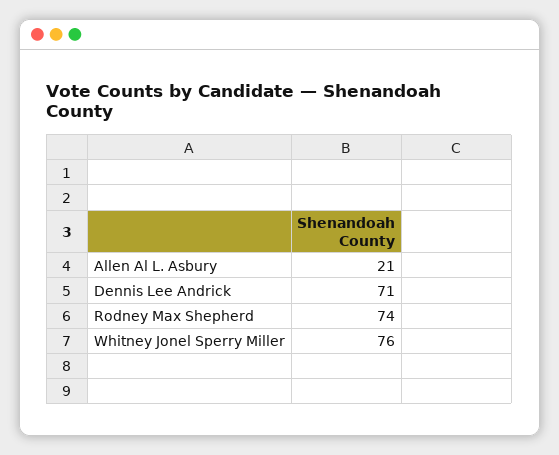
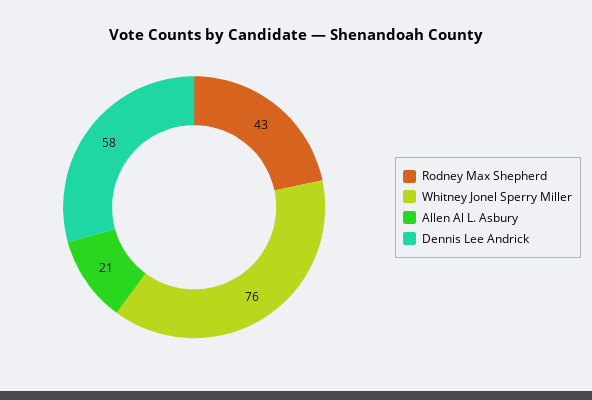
Dennis Lee Andrick: 71 -> 58
Rodney Max Shepherd: 74 -> 43

